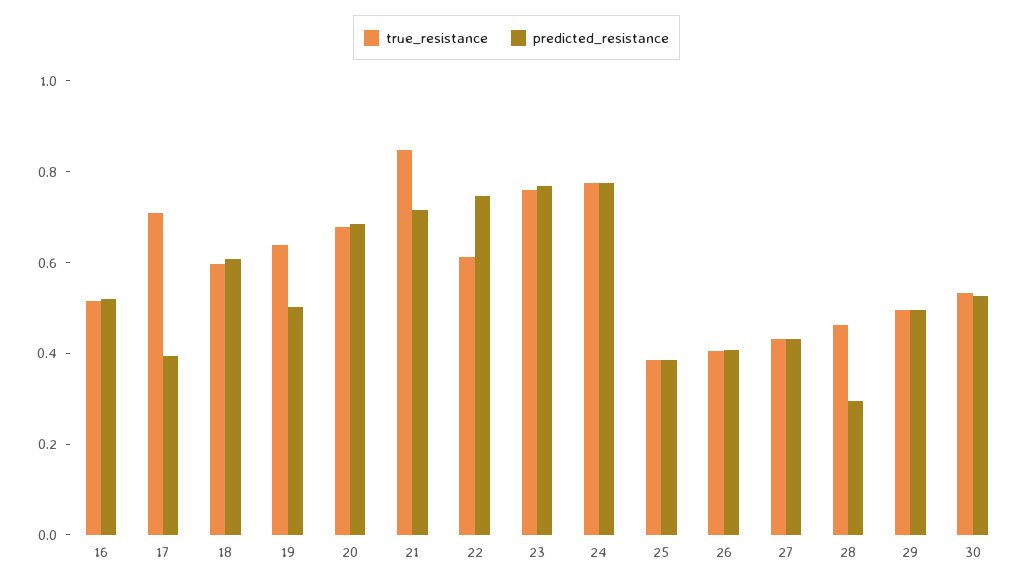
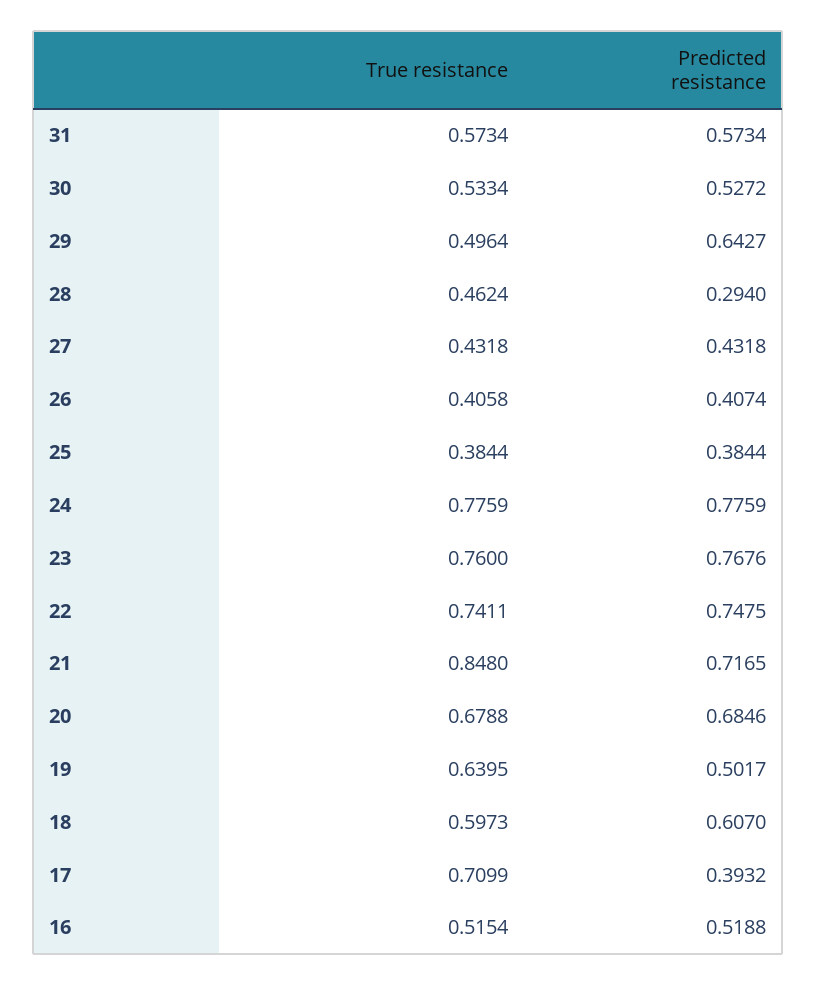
true_resistance, 22: 0.6 -> 0.7411
predicted_resistance, 29: 0.5 -> 0.6427
true_resistance, 31: none -> 0.5734
predicted_resistance, 31: none -> 0.5734

